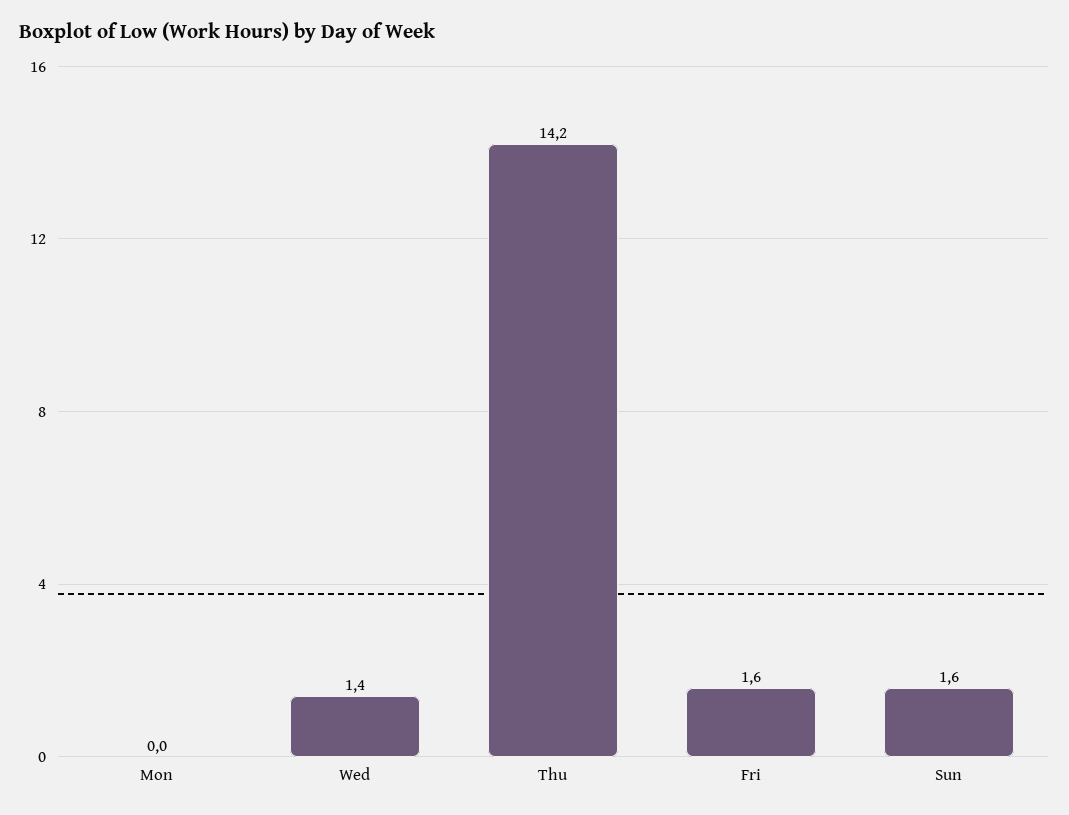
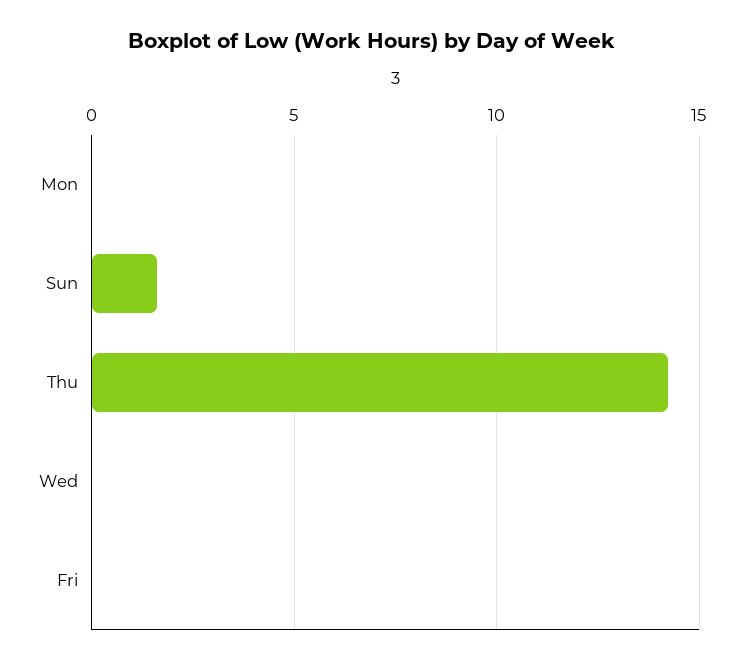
Wed: 1.4 -> 0
Fri: 1.6 -> 0

